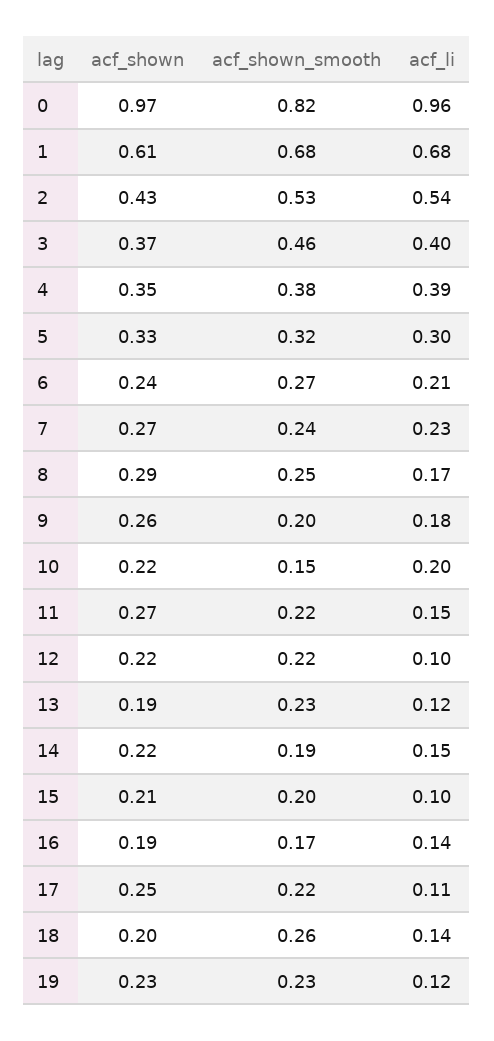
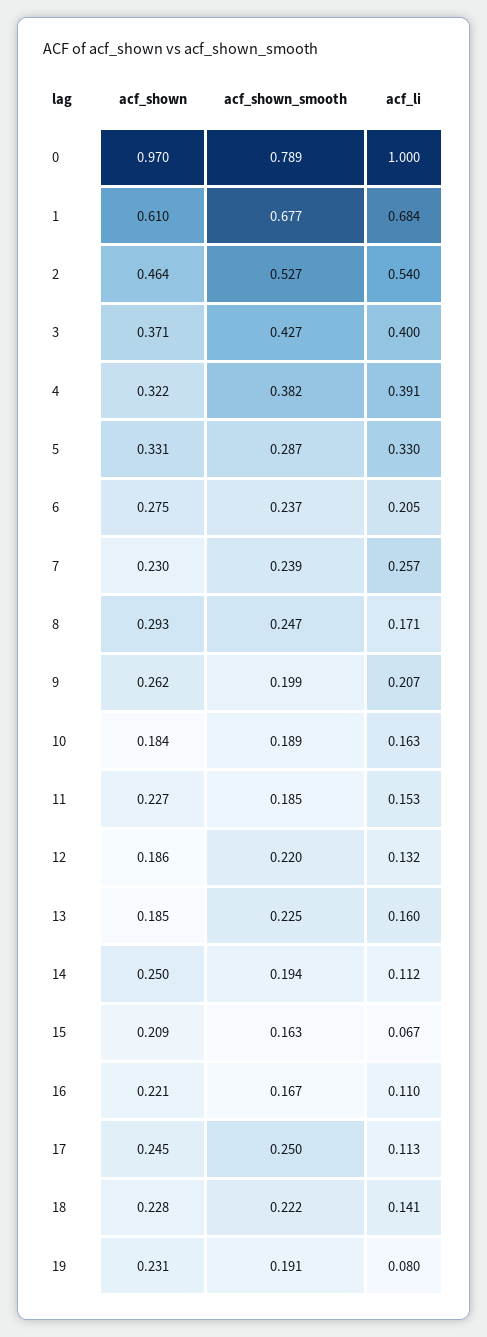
acf_shown_smooth, 0: 0.82 -> 0.789
acf_li, 0: 0.96 -> 1
acf_shown, 2: 0.43 -> 0.464
acf_shown_smooth, 3: 0.46 -> 0.427
acf_shown, 4: 0.35 -> 0.322
acf_shown_smooth, 5: 0.32 -> 0.287
acf_li, 5: 0.3 -> 0.33
acf_shown, 6: 0.24 -> 0.275
acf_shown_smooth, 6: 0.27 -> 0.237
acf_shown, 7: 0.27 -> 0.23
acf_li, 7: 0.23 -> 0.257
acf_li, 9: 0.18 -> 0.207
acf_shown, 10: 0.22 -> 0.184
acf_shown_smooth, 10: 0.15 -> 0.189
acf_li, 10: 0.2 -> 0.163
acf_shown, 11: 0.27 -> 0.227
acf_shown_smooth, 11: 0.22 -> 0.185
acf_shown, 12: 0.22 -> 0.186
acf_li, 12: 0.1 -> 0.132
acf_li, 13: 0.12 -> 0.16
acf_shown, 14: 0.22 -> 0.25
acf_li, 14: 0.15 -> 0.112
acf_shown_smooth, 15: 0.2 -> 0.163
acf_li, 15: 0.1 -> 0.067
acf_shown, 16: 0.19 -> 0.221
acf_li, 16: 0.14 -> 0.11
acf_shown_smooth, 17: 0.22 -> 0.25
acf_shown, 18: 0.2 -> 0.228
acf_shown_smooth, 18: 0.26 -> 0.222
acf_shown_smooth, 19: 0.23 -> 0.191
acf_li, 19: 0.12 -> 0.08

